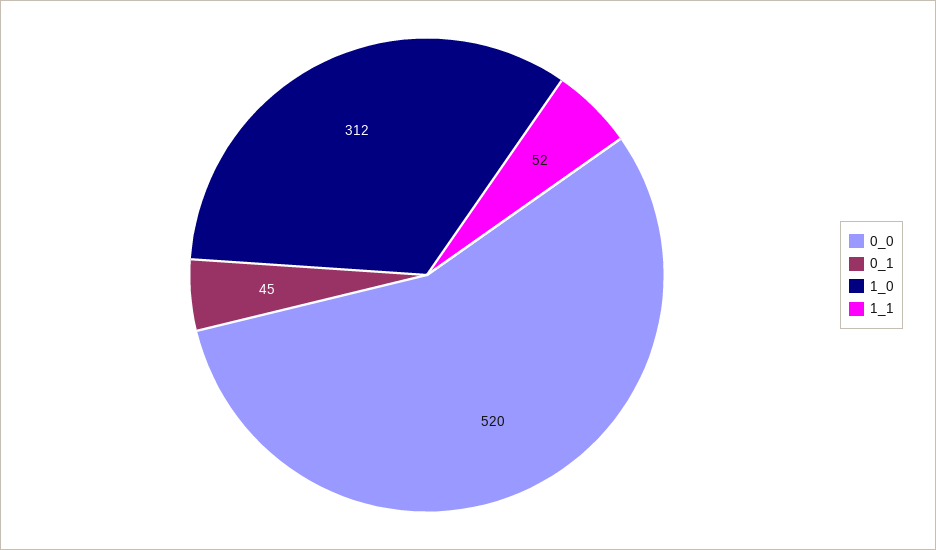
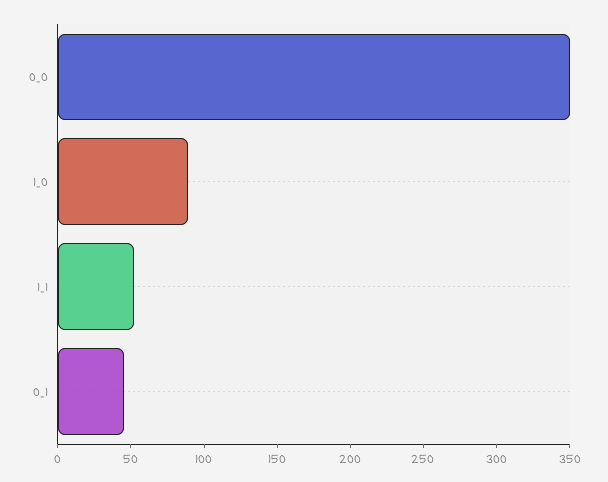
0_0: 520 -> 350
1_0: 312 -> 90

